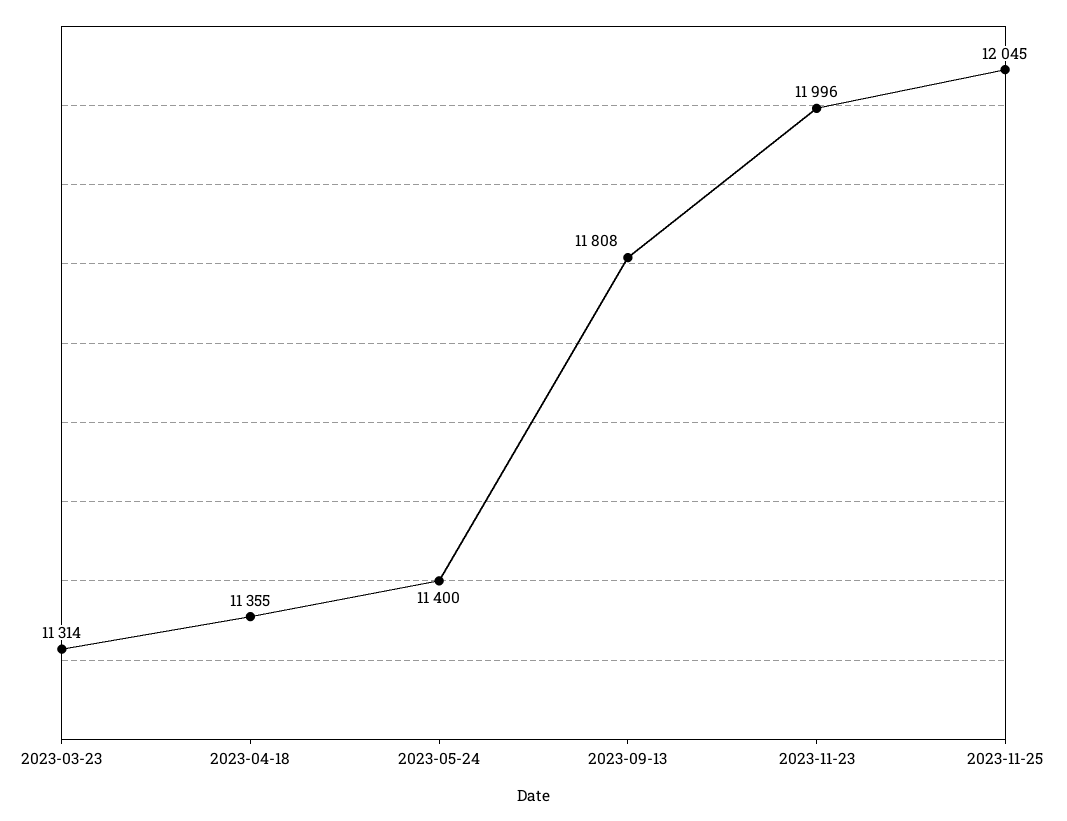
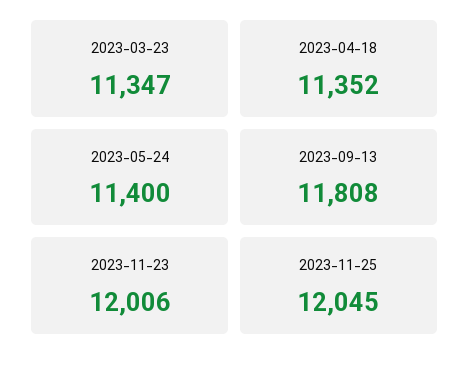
2023-03-23: 11314 -> 11347
2023-04-18: 11355 -> 11352
2023-11-23: 11996 -> 12006

